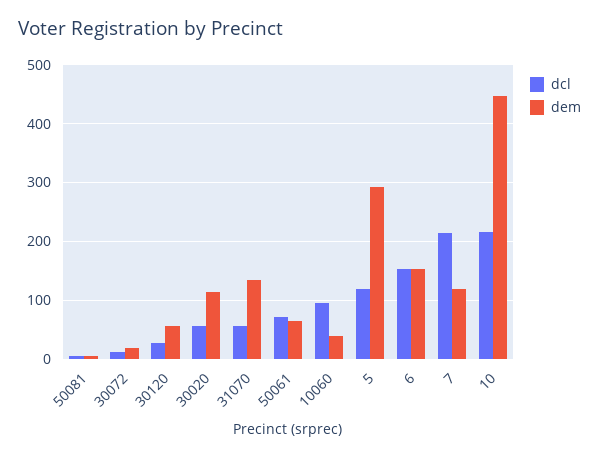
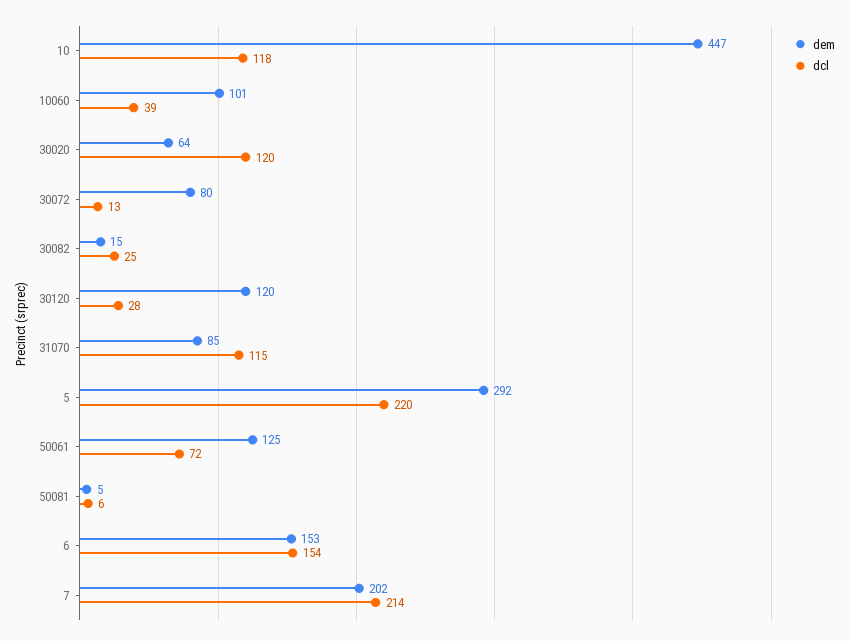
dem, 30072: 20 -> 80
dem, 30120: 60 -> 120
dcl, 30020: 60 -> 120
dem, 30020: 120 -> 64
dcl, 31070: 60 -> 115
dem, 31070: 140 -> 85
dem, 50061: 60 -> 125
dcl, 10060: 100 -> 39
dem, 10060: 40 -> 101
dcl, 5: 120 -> 220
dem, 7: 120 -> 202
dcl, 10: 220 -> 118
dem, 30082: none -> 15
dcl, 30082: none -> 25

